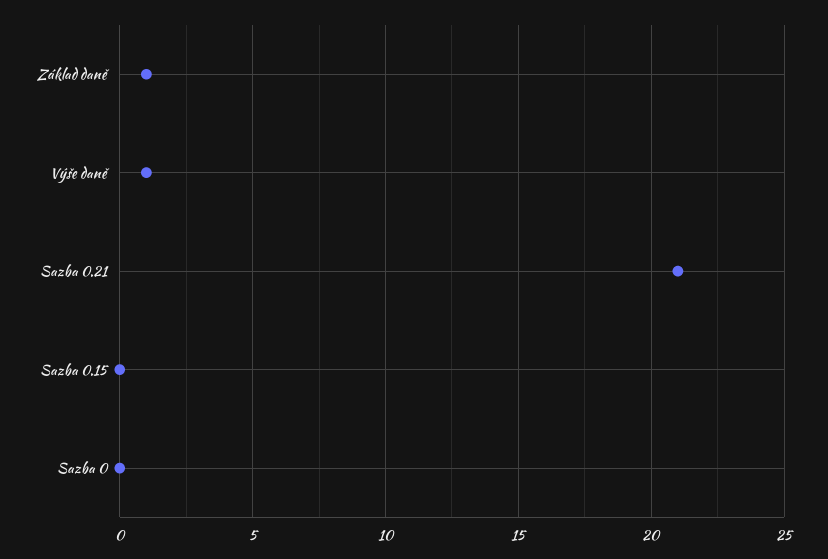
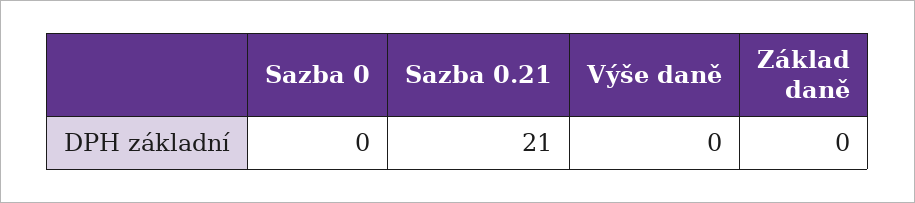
Základ daně: 1 -> 0
Výše daně: 1 -> 0
Sazba 0.15: 0 -> none

